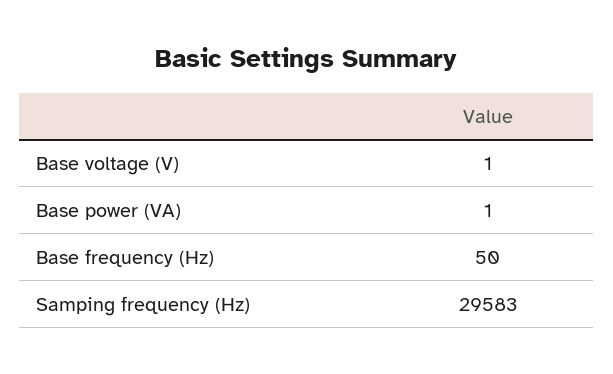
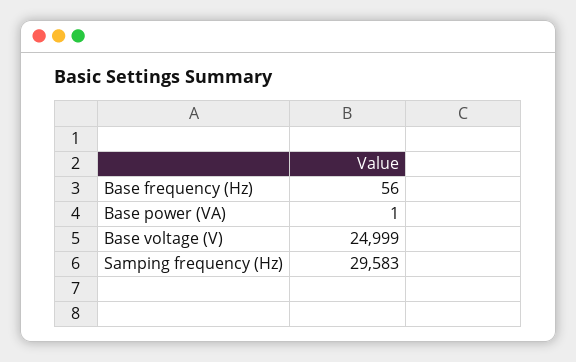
Base voltage (V): 1 -> 24999
Base frequency (Hz): 50 -> 56

